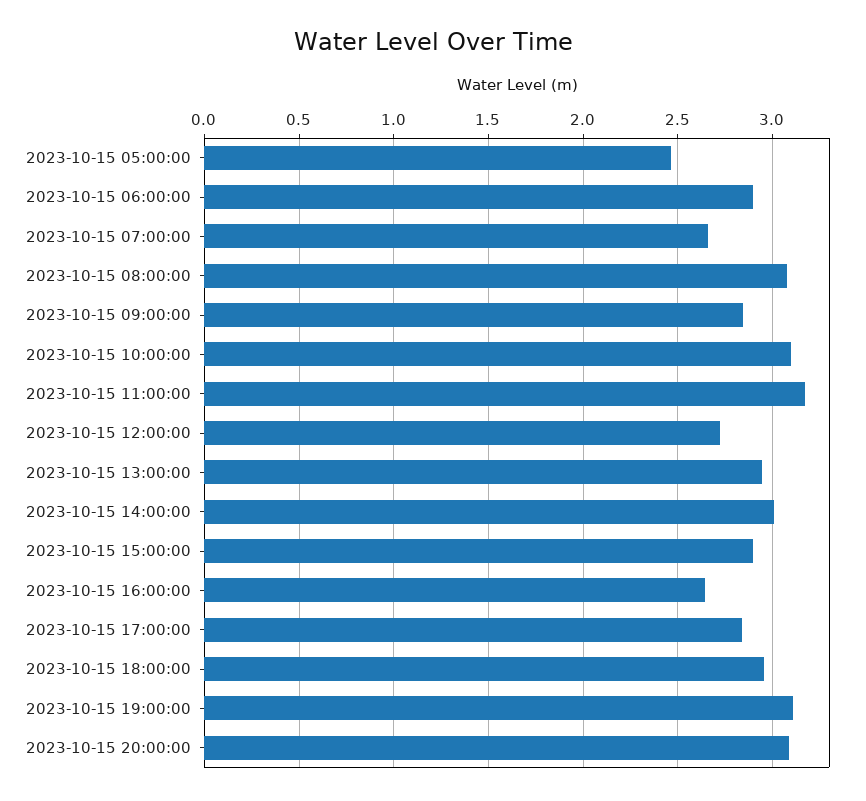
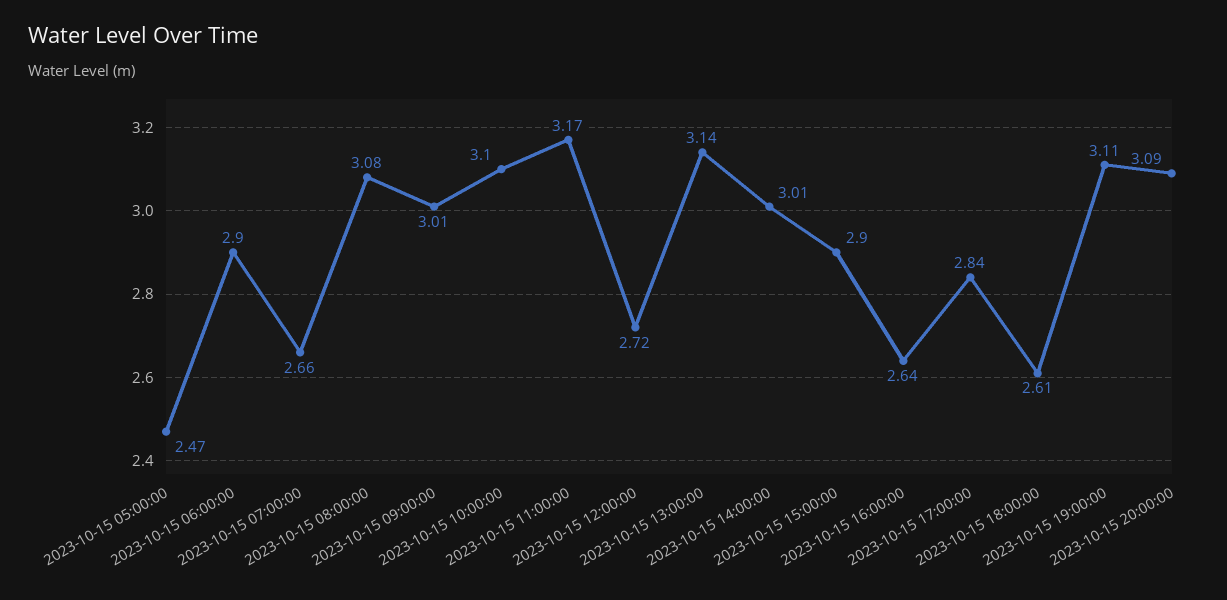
2023-10-15 09:00:00: 2.85 -> 3.01
2023-10-15 13:00:00: 2.95 -> 3.14
2023-10-15 18:00:00: 2.95 -> 2.61

